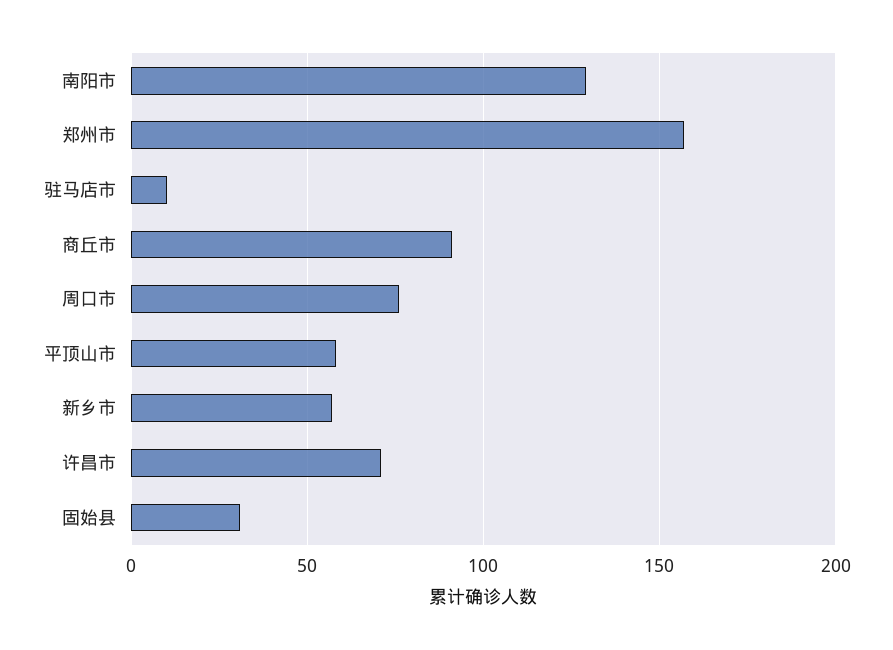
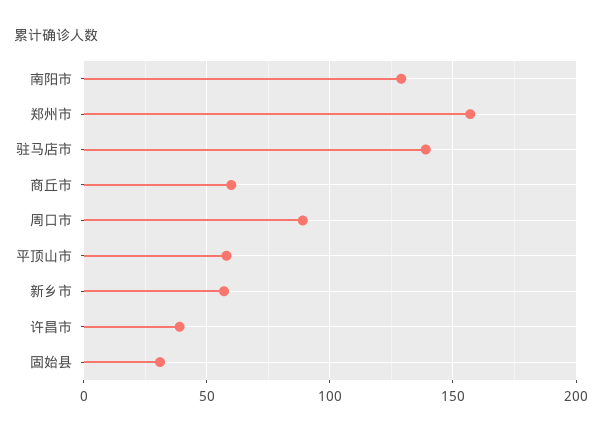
驻马店市: 10 -> 140
商丘市: 90 -> 60
周口市: 75 -> 90
许昌市: 70 -> 40

